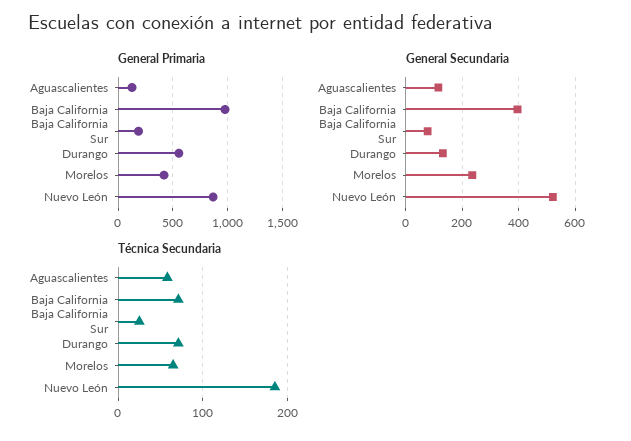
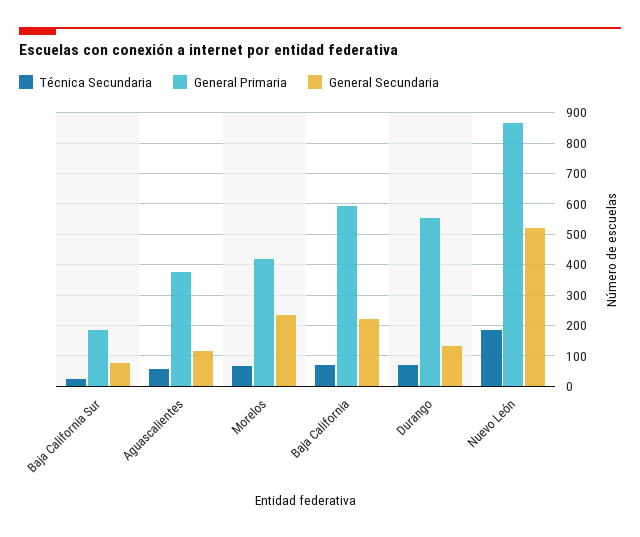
General Primaria, Aguascalientes: 100 -> 380
General Primaria, Baja California: 1000 -> 600
General Secundaria, Baja California: 400 -> 220

